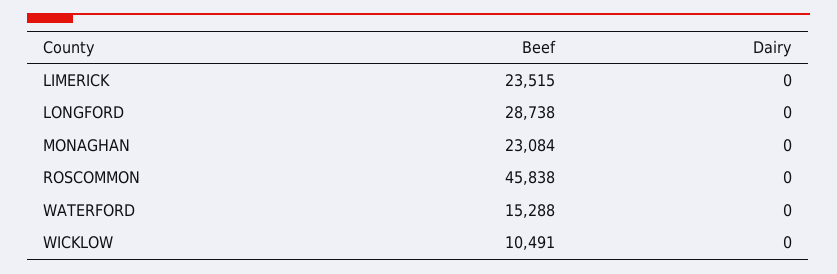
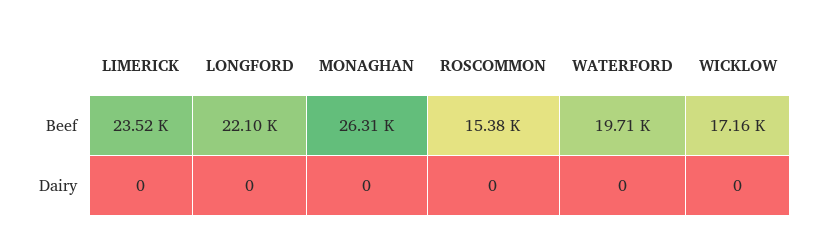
Beef, LONGFORD: 28738 -> 22100
Beef, MONAGHAN: 23084 -> 26310
Beef, ROSCOMMON: 45838 -> 15380
Beef, WATERFORD: 15288 -> 19710
Beef, WICKLOW: 10491 -> 17160

